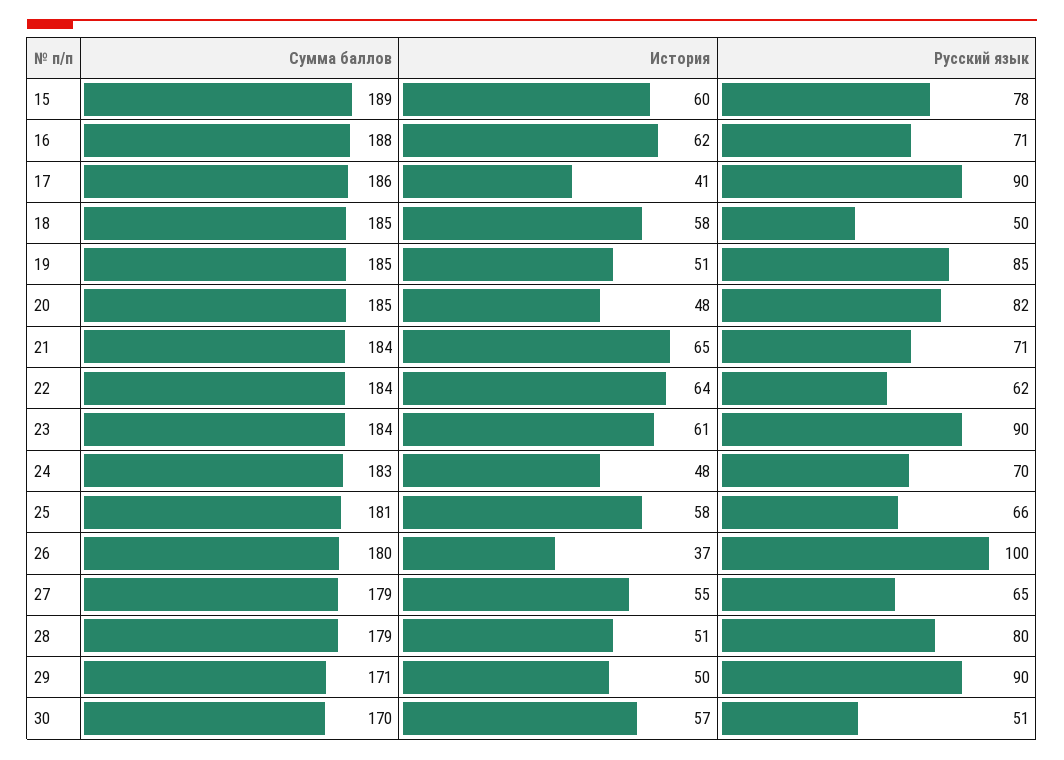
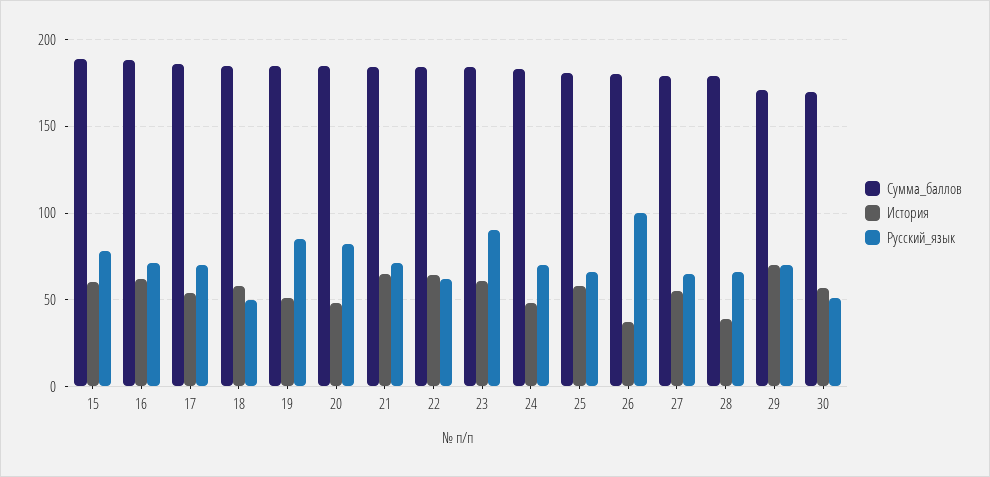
История, 17: 41 -> 55
Русский язык, 17: 90 -> 70
История, 28: 51 -> 40
Русский язык, 28: 80 -> 65
История, 29: 50 -> 70
Русский язык, 29: 90 -> 70

